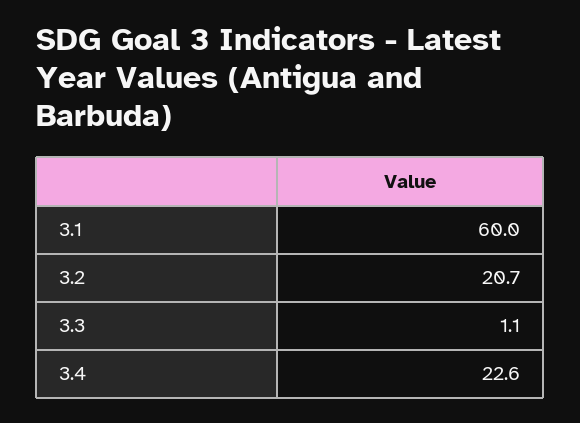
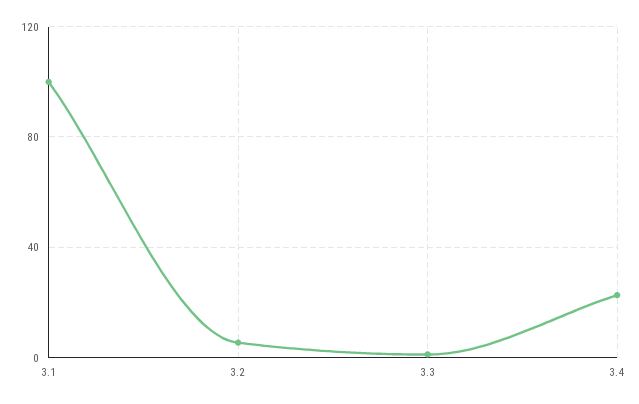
3.1: 60 -> 100
3.2: 20.7 -> 5

